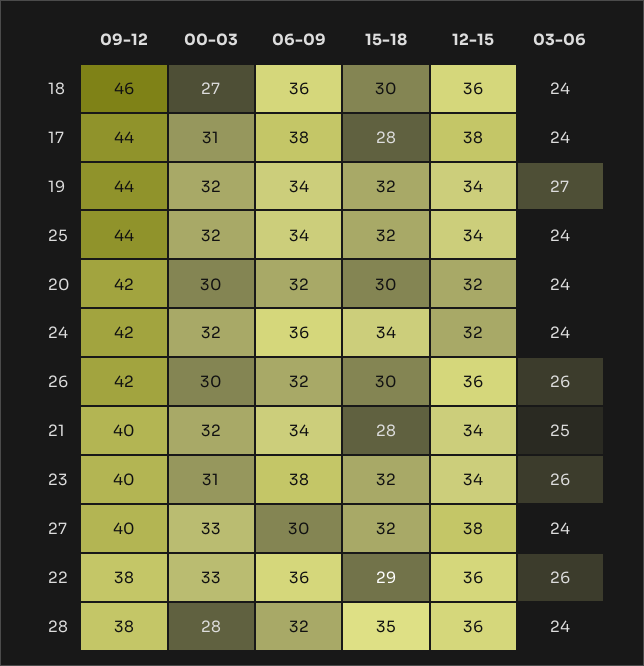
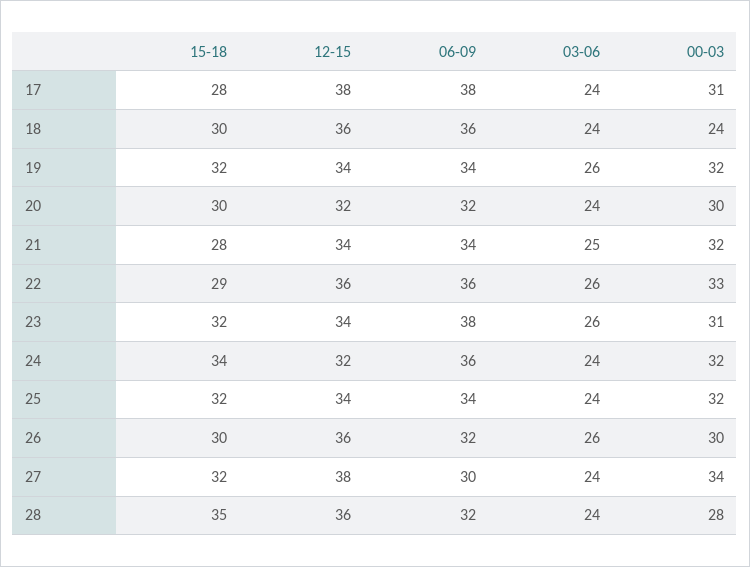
09-12, 18: 46 -> none
00-03, 18: 27 -> 24
09-12, 17: 44 -> none
09-12, 19: 44 -> none
03-06, 19: 27 -> 26
09-12, 25: 44 -> none
09-12, 20: 42 -> none
09-12, 24: 42 -> none
09-12, 26: 42 -> none
09-12, 21: 40 -> none
09-12, 23: 40 -> none
09-12, 27: 40 -> none
00-03, 27: 33 -> 34
09-12, 22: 38 -> none
09-12, 28: 38 -> none

